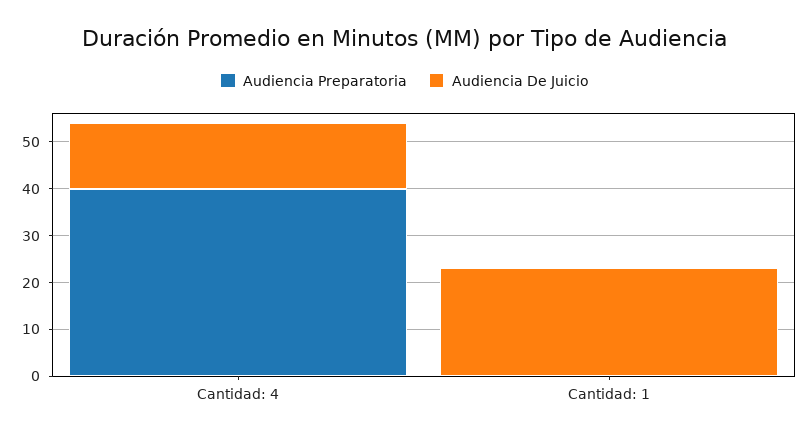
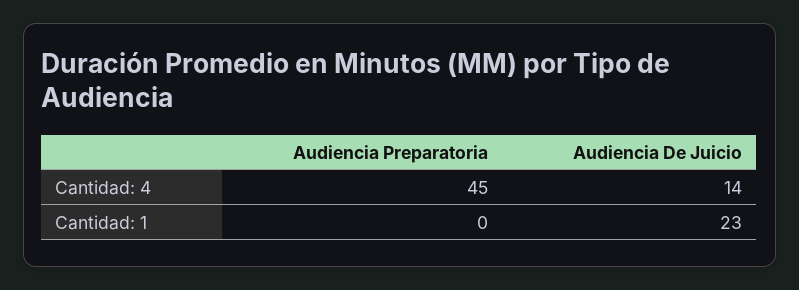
Audiencia Preparatoria, Cantidad: 4: 40 -> 45

